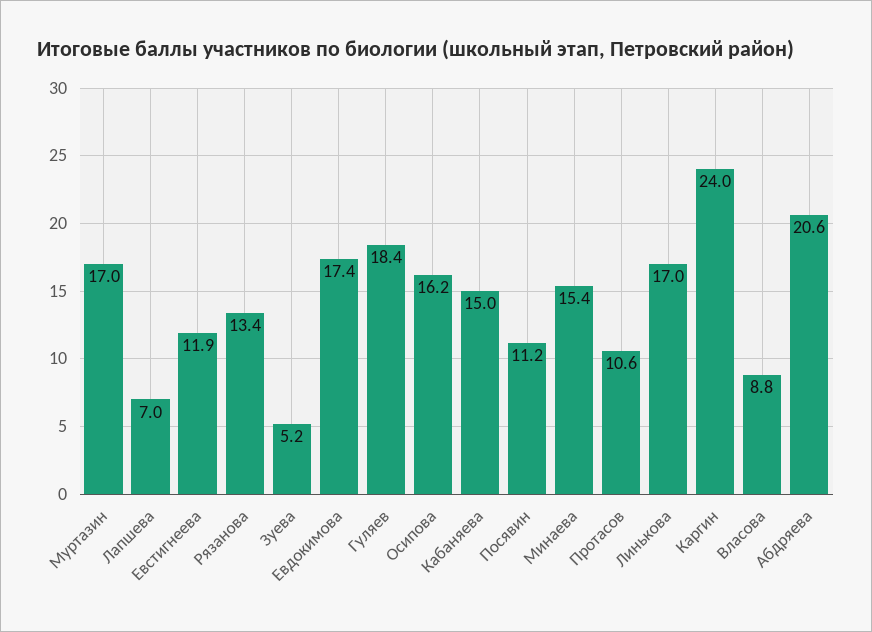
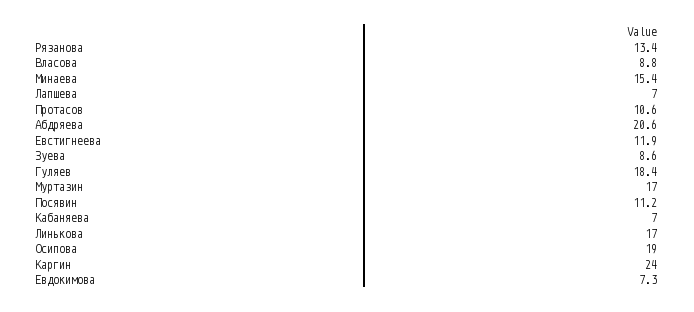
Зуева: 5.2 -> 8.6
Евдокимова: 17.4 -> 7.3
Осипова: 16.2 -> 19
Кабаняева: 15 -> 7

